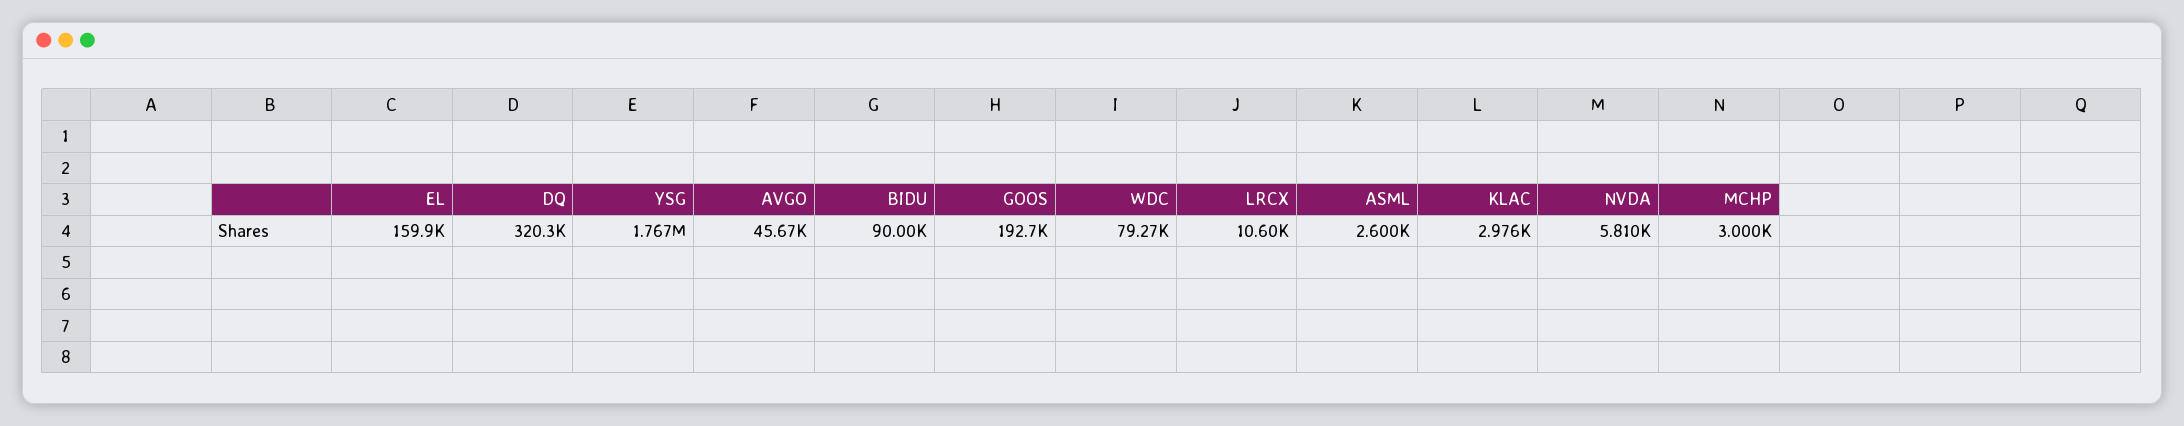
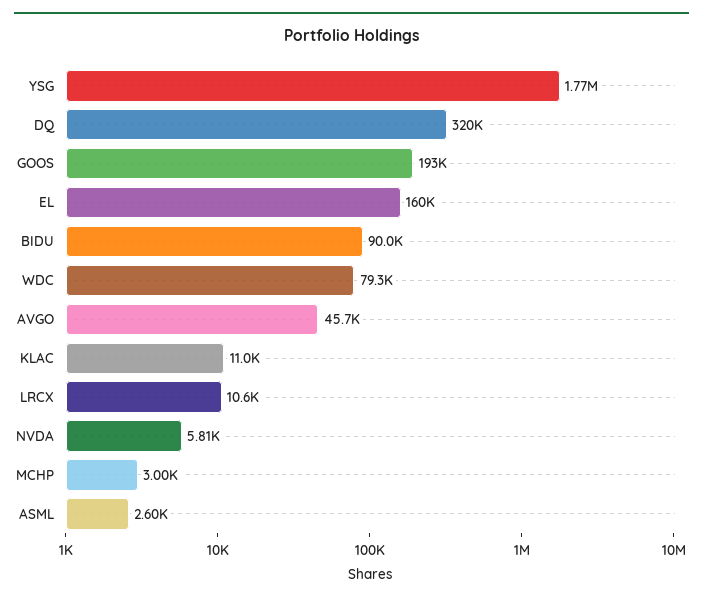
KLAC: 2976 -> 11000

